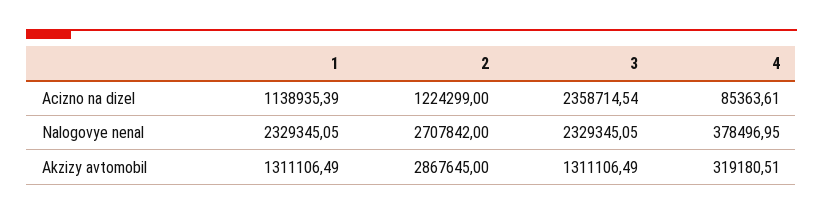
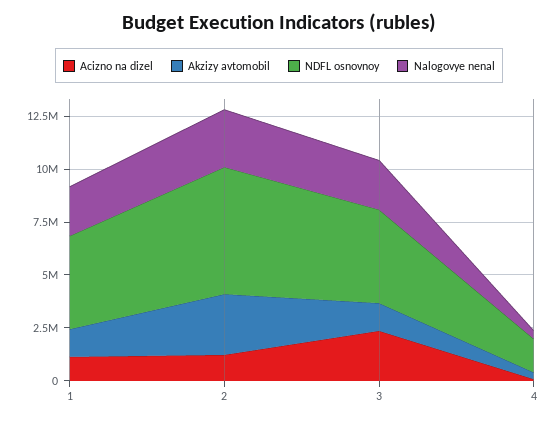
NDFL osnovnoy, 1: none -> 4500000
NDFL osnovnoy, 2: none -> 6000000
NDFL osnovnoy, 3: none -> 4500000
NDFL osnovnoy, 4: none -> 1500000

